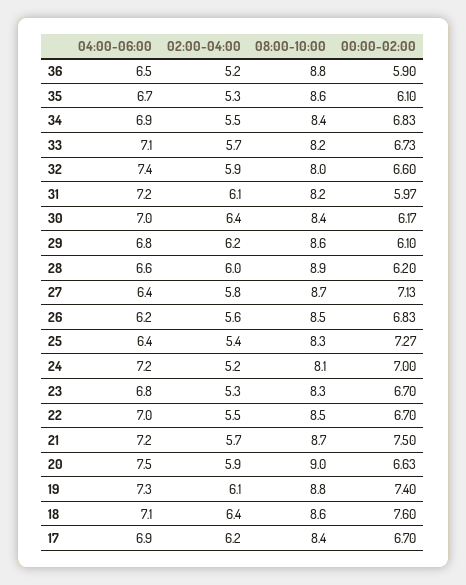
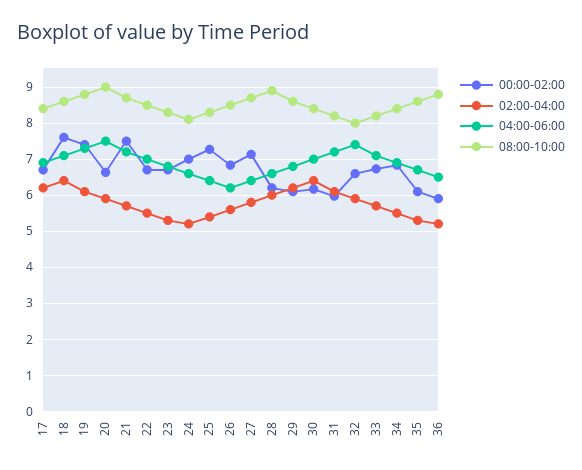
04:00-06:00, 24: 7.2 -> 6.6

